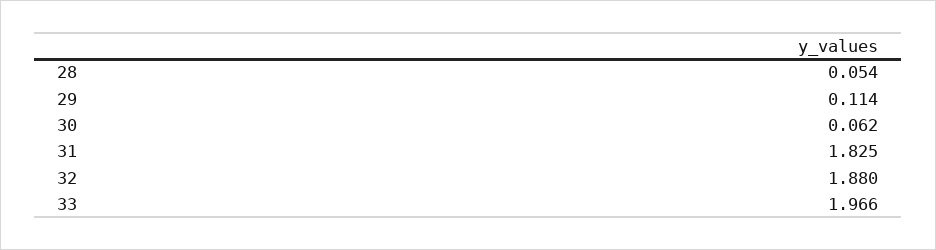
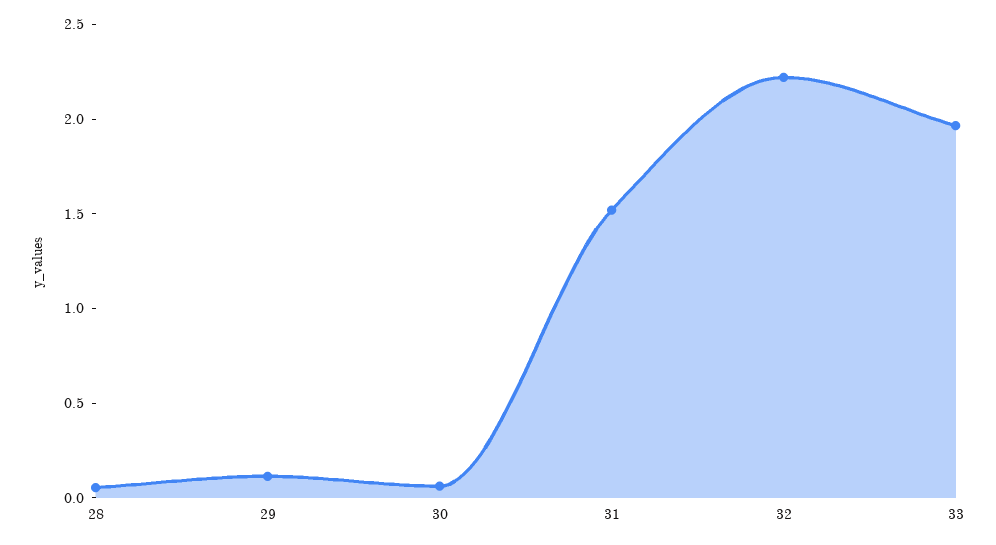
31: 1.825 -> 1.5
32: 1.88 -> 2.2

